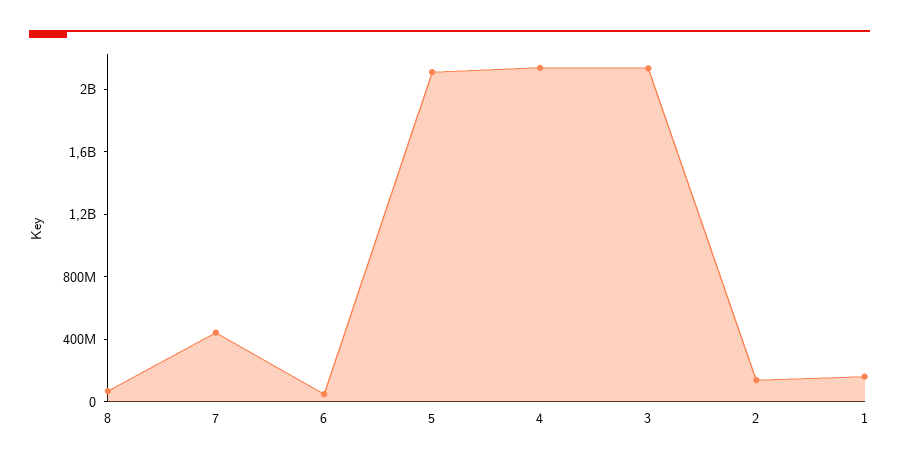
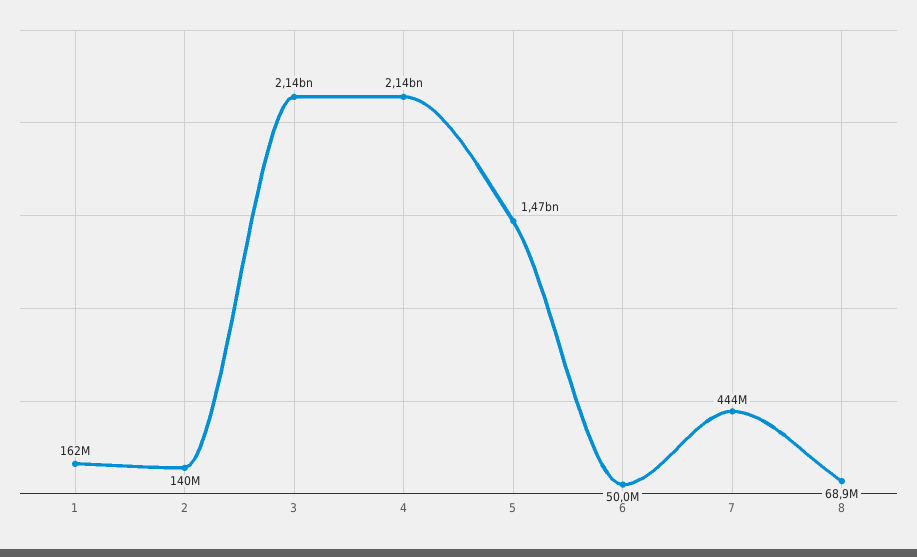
5: 2100000000 -> 1470000000

